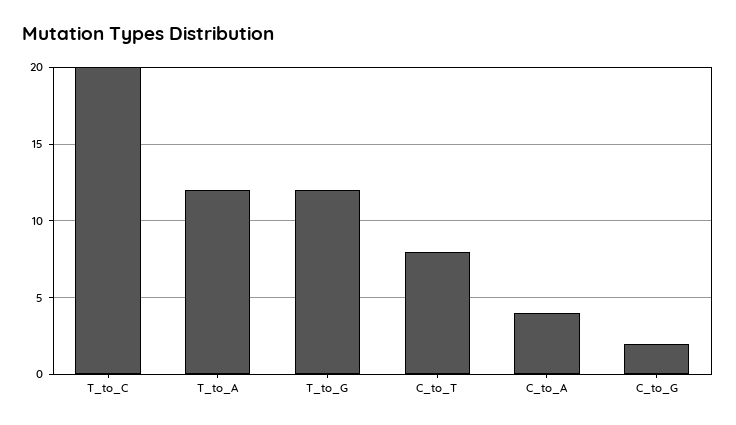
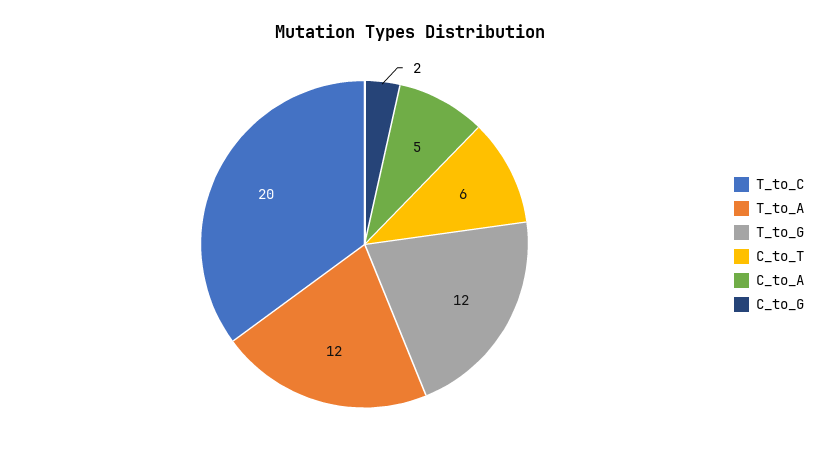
C_to_T: 8 -> 6
C_to_A: 4 -> 5

